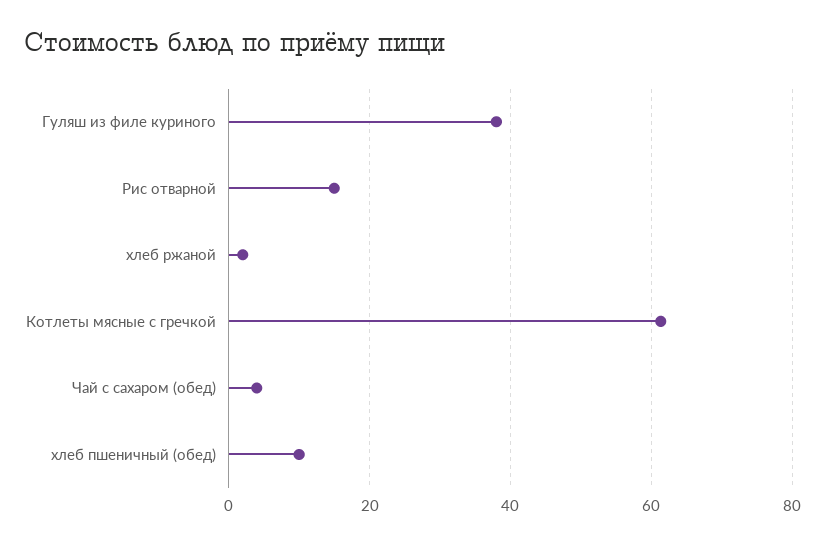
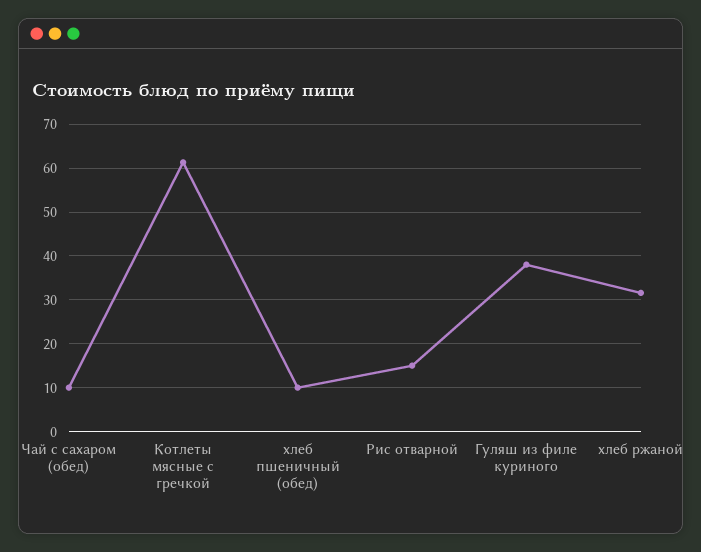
хлеб ржаной: 2 -> 32
Чай с сахаром (обед): 4 -> 10

